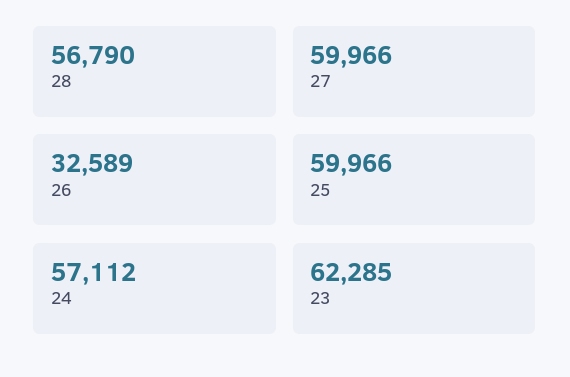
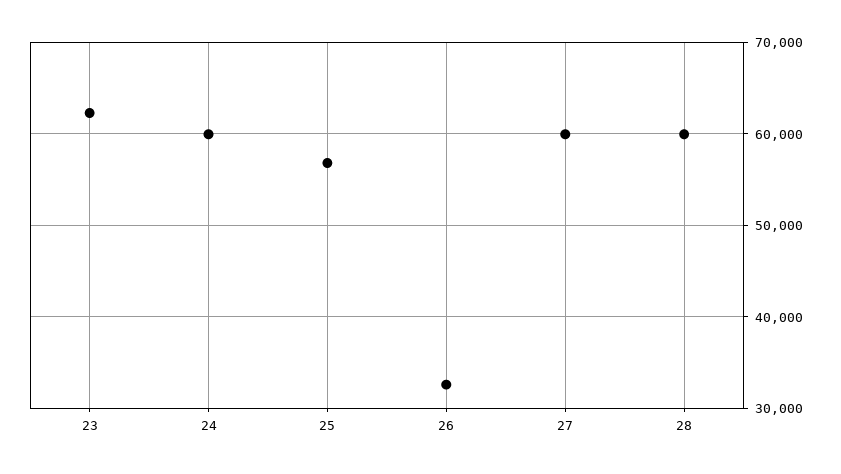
28: 56790 -> 60000
25: 59966 -> 57000
24: 57112 -> 60000

